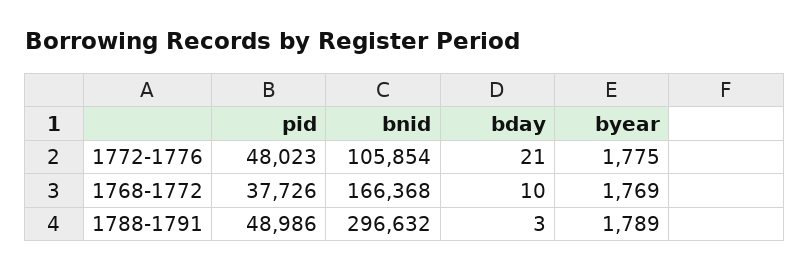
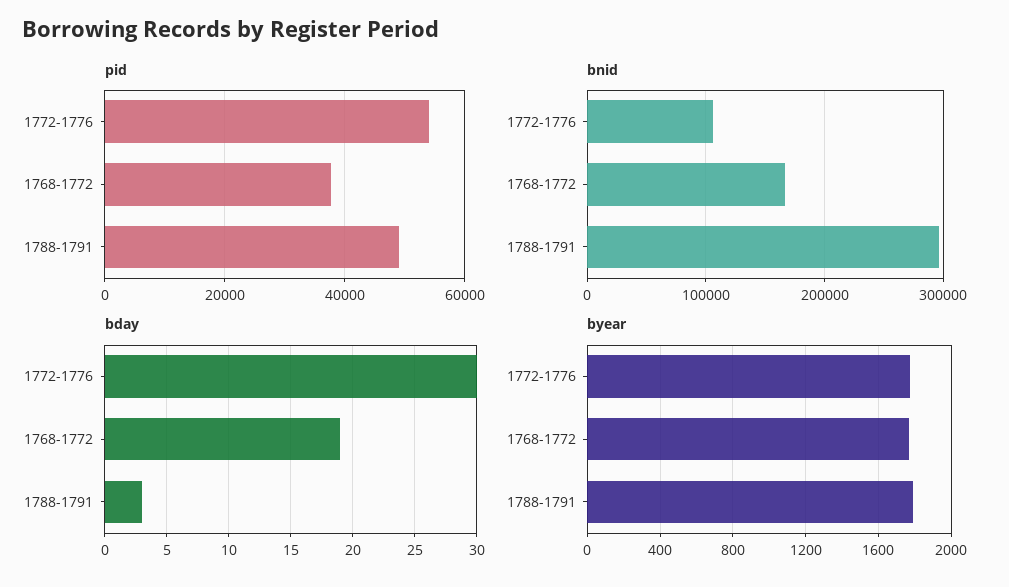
pid, 1772-1776: 48023 -> 54000
bday, 1772-1776: 21 -> 30
bday, 1768-1772: 10 -> 19

